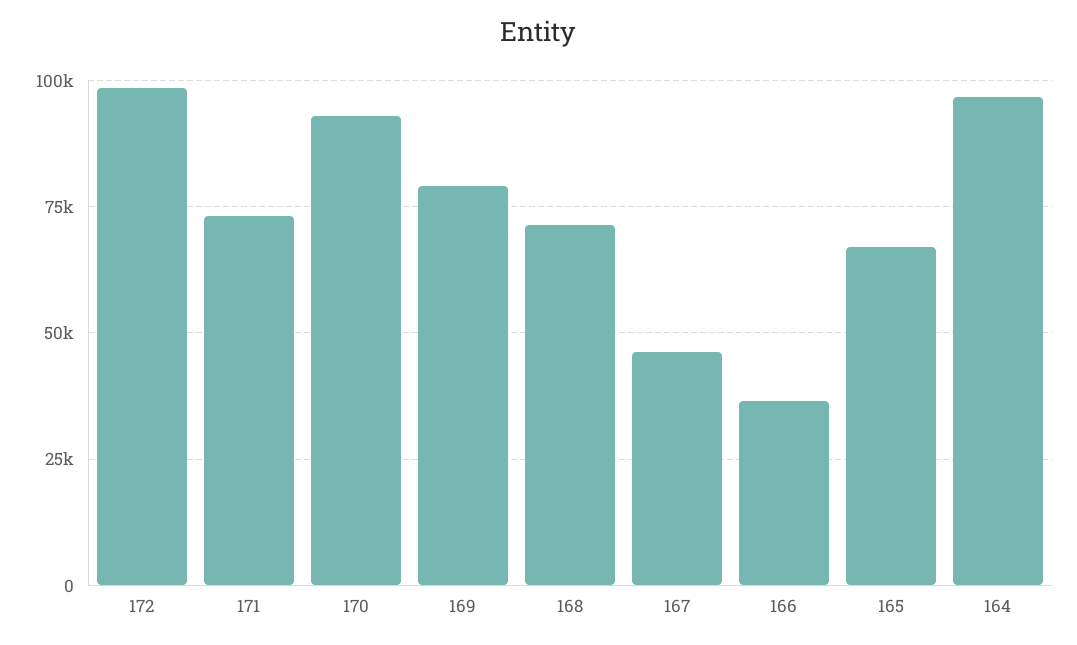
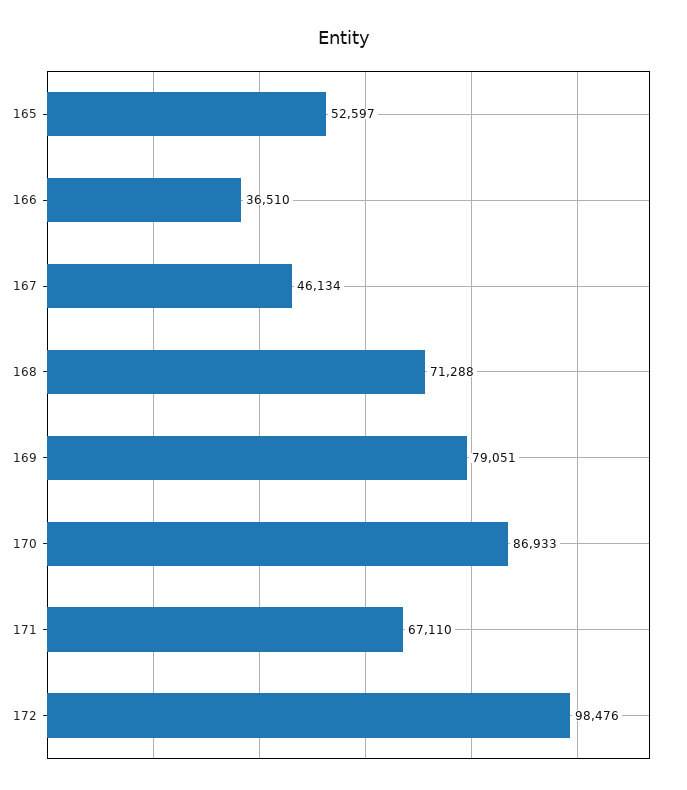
171: 72500 -> 67110
170: 92500 -> 86933
165: 67500 -> 52597
164: 97500 -> none

